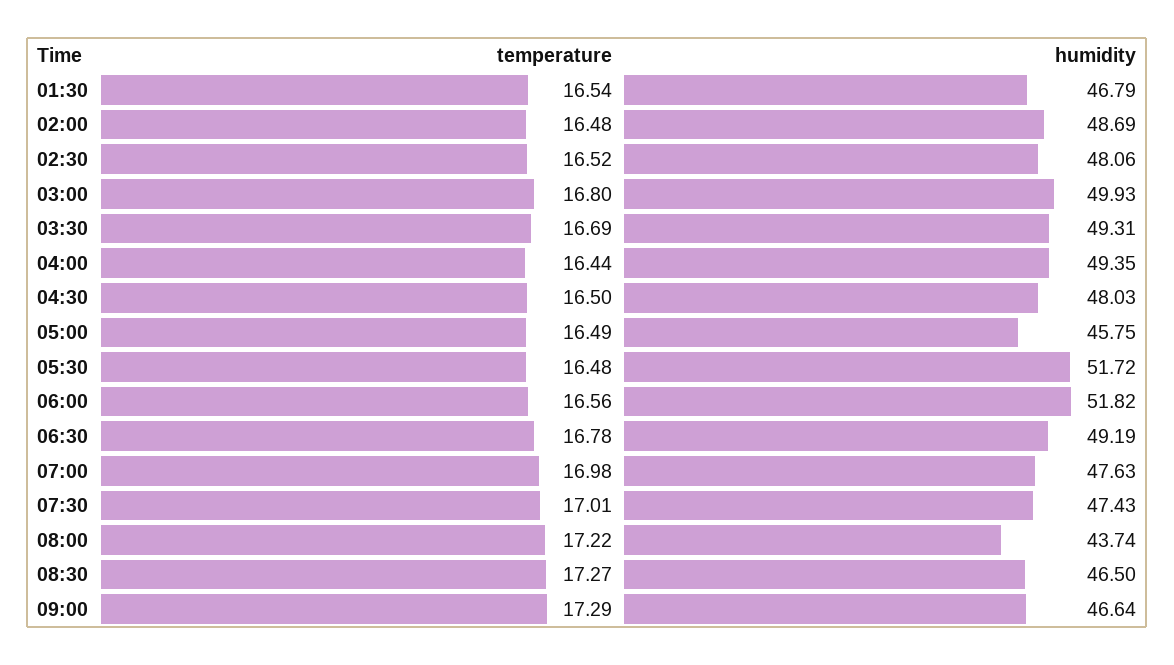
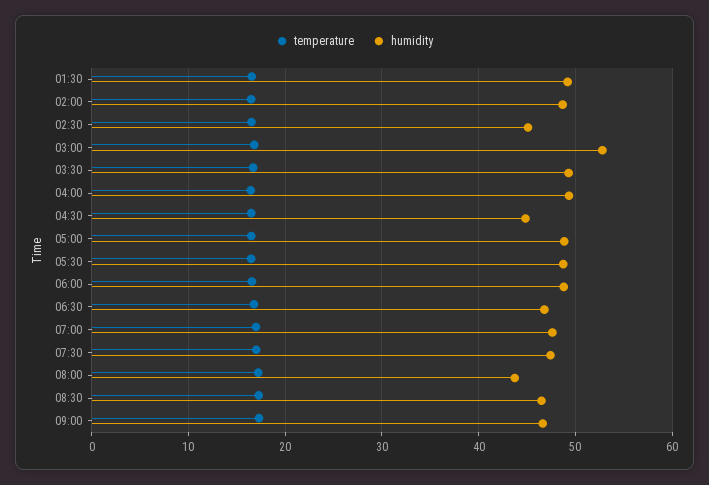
humidity, 01:30: 46.79 -> 49
humidity, 02:30: 48.06 -> 45
humidity, 03:00: 49.93 -> 53
humidity, 04:30: 48.03 -> 45
humidity, 05:00: 45.75 -> 49
humidity, 05:30: 51.72 -> 49
humidity, 06:00: 51.82 -> 49
humidity, 06:30: 49.19 -> 47

